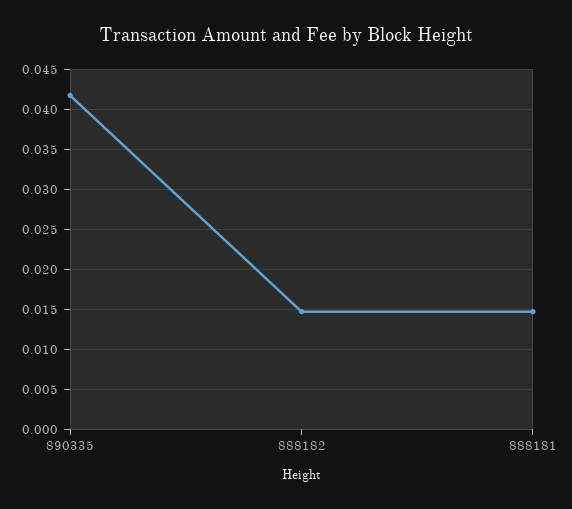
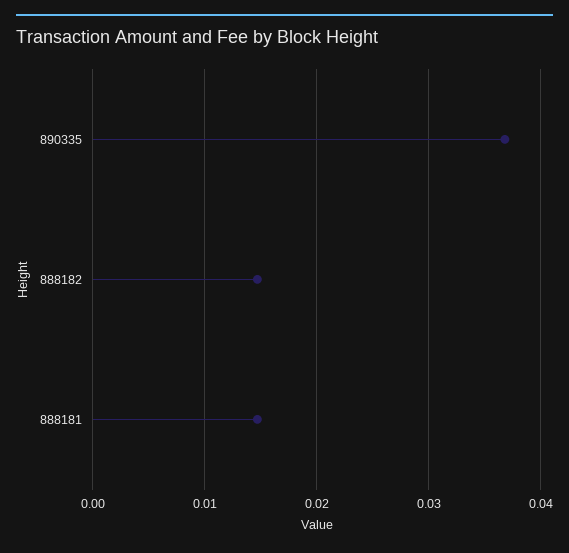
890335: 0.042 -> 0.037

